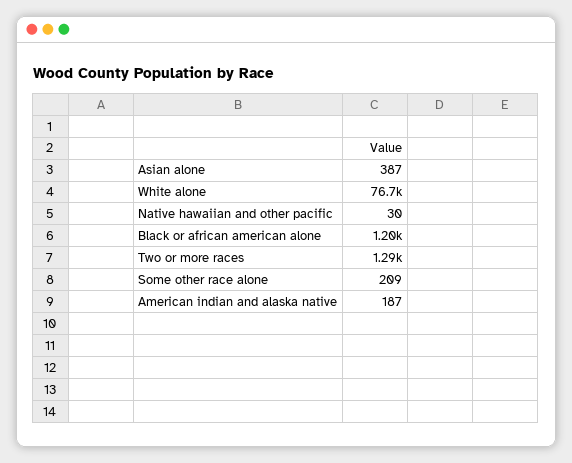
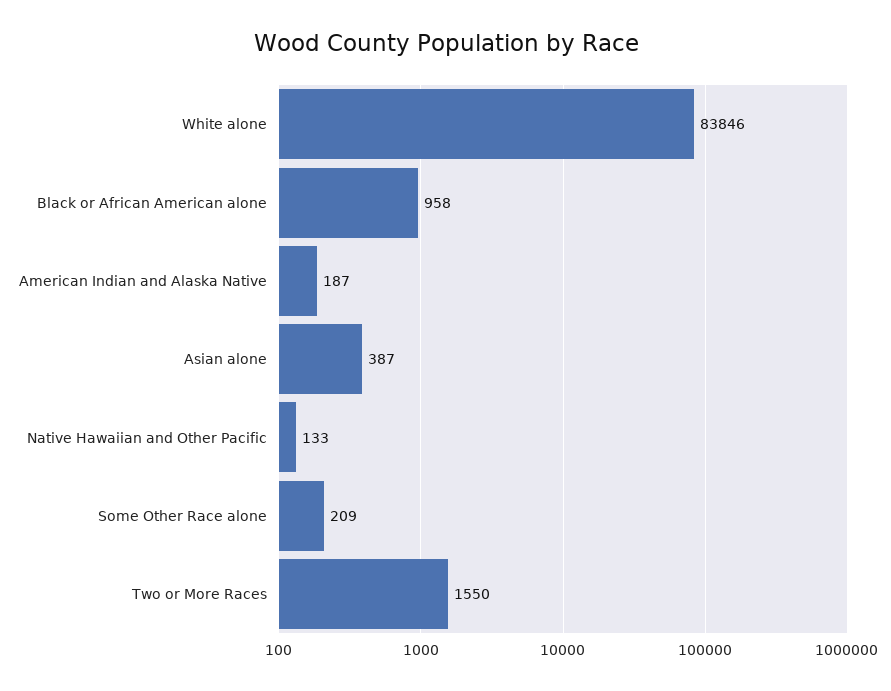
White alone: 76700 -> 83846
Native hawaiian and other pacific: 30 -> 133
Black or african american alone: 1200 -> 958
Two or more races: 1290 -> 1550

